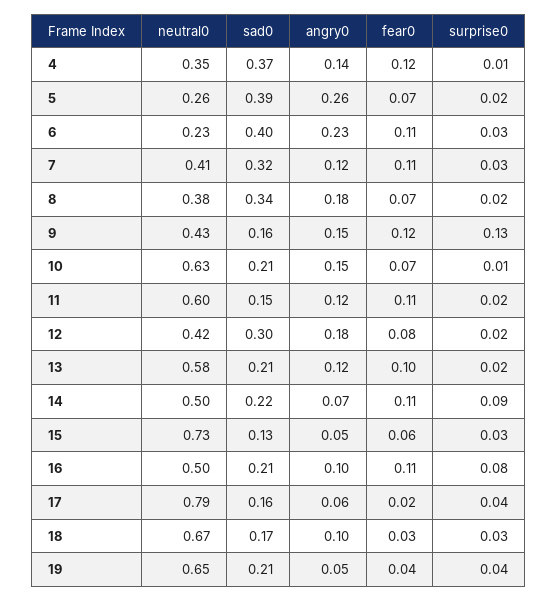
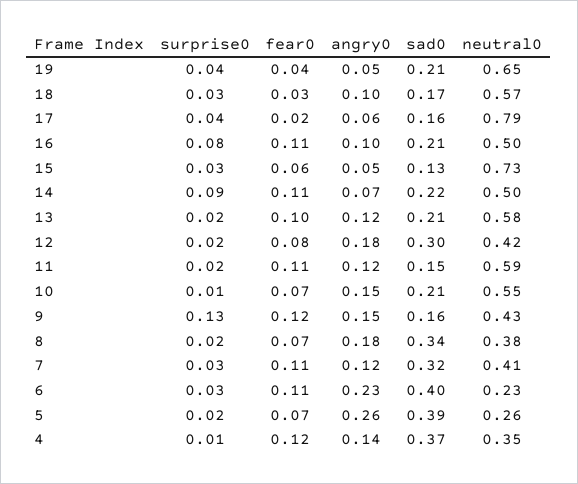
neutral0, 10: 0.63 -> 0.55
neutral0, 11: 0.6 -> 0.59
neutral0, 18: 0.67 -> 0.57

